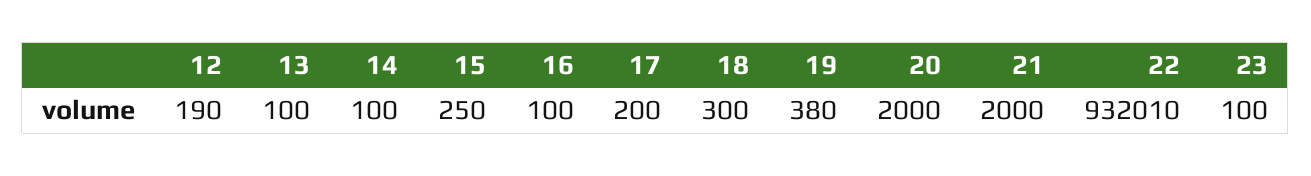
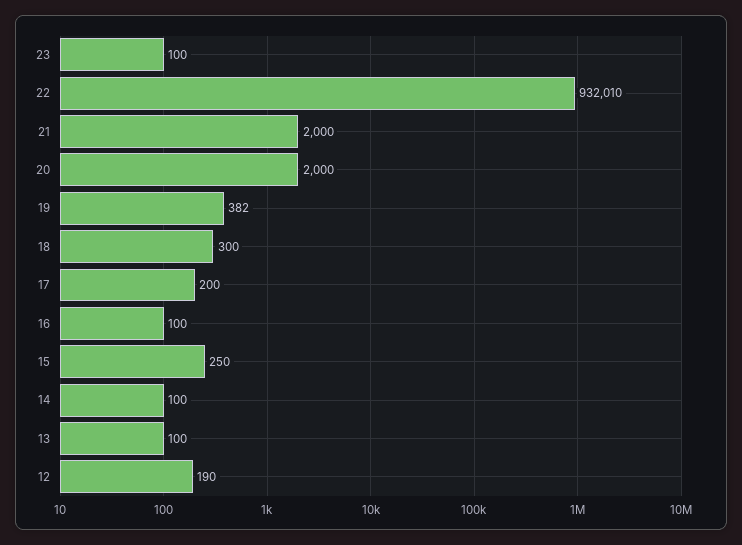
19: 380 -> 382

